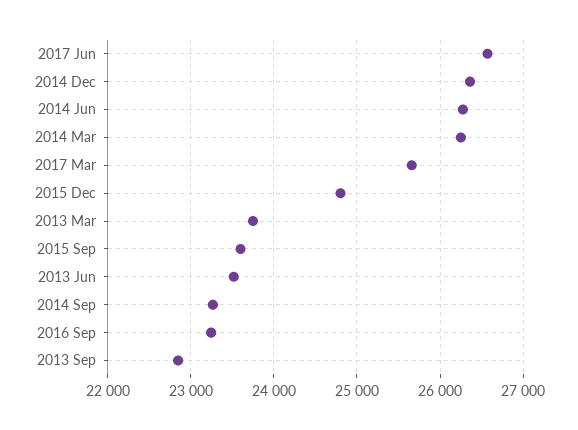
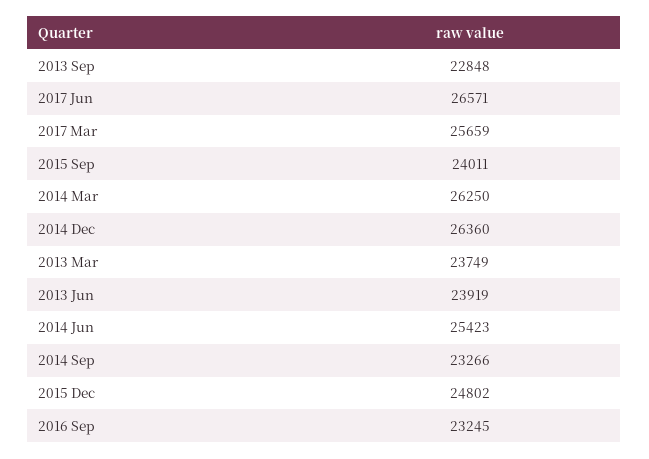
2014 Jun: 26300 -> 25423
2015 Sep: 23600 -> 24011
2013 Jun: 23500 -> 23919

